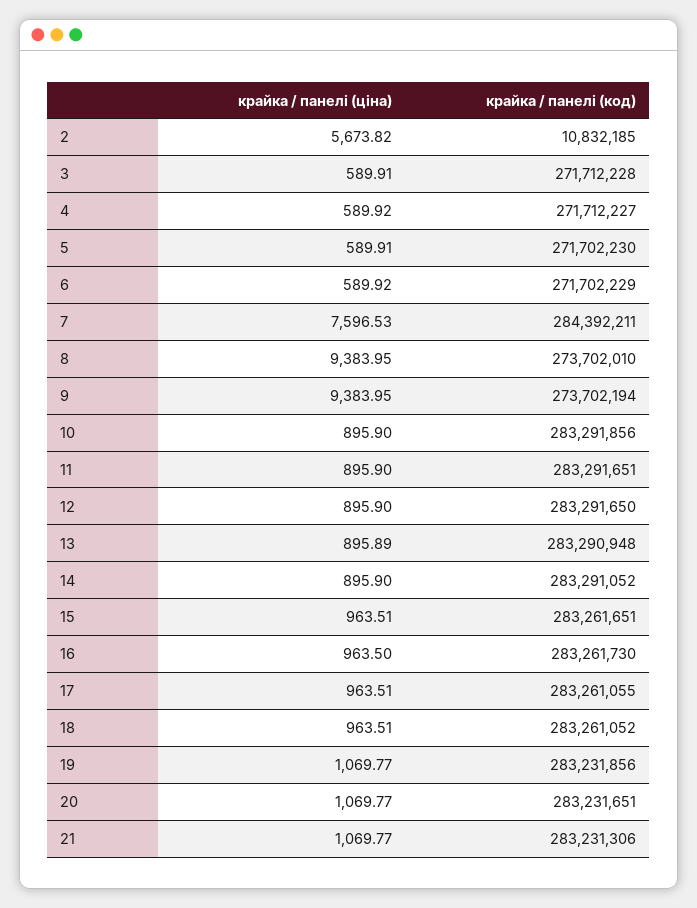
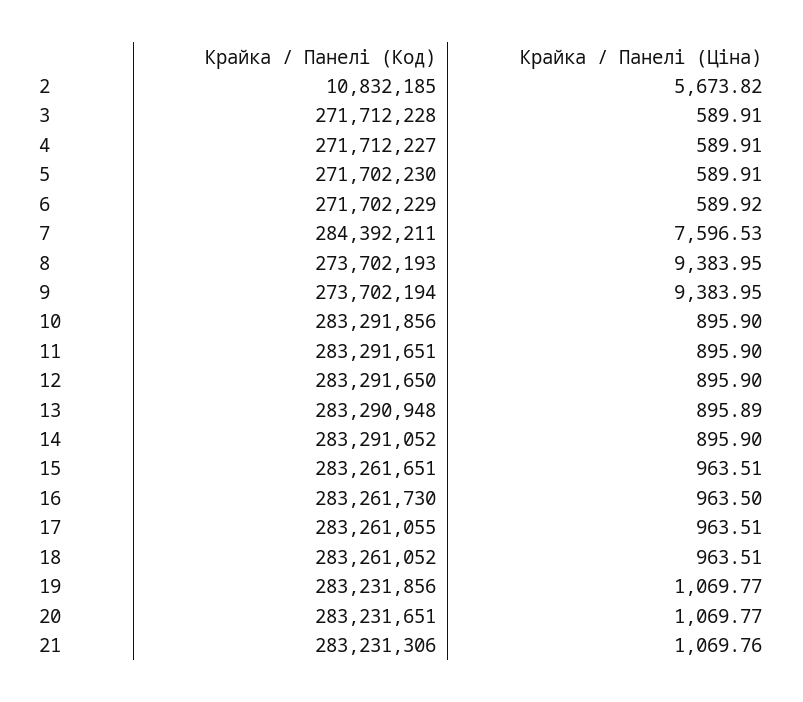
крайка / панелі (ціна), 4: 589.92 -> 589.91
крайка / панелі (код), 8: 273702010 -> 273702193
крайка / панелі (ціна), 21: 1069.77 -> 1069.76

